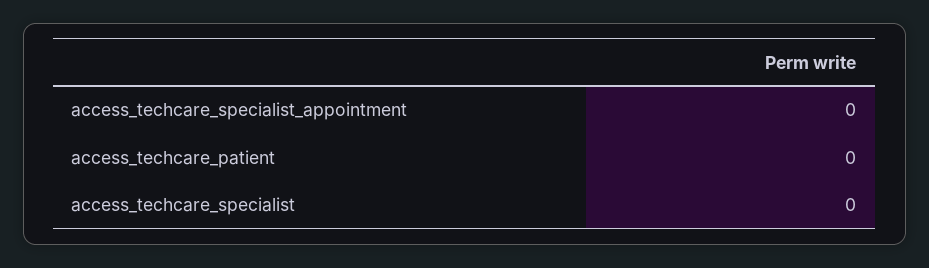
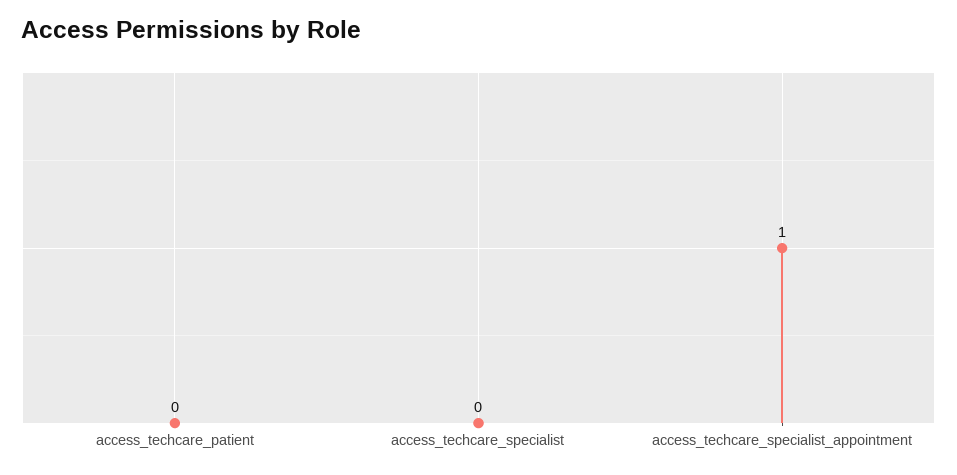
access_techcare_specialist_appointment: 0 -> 1

